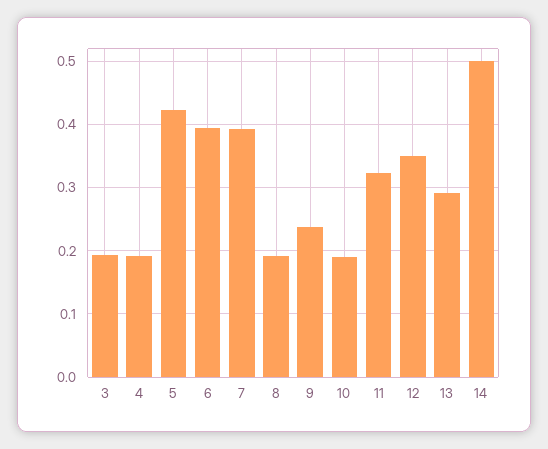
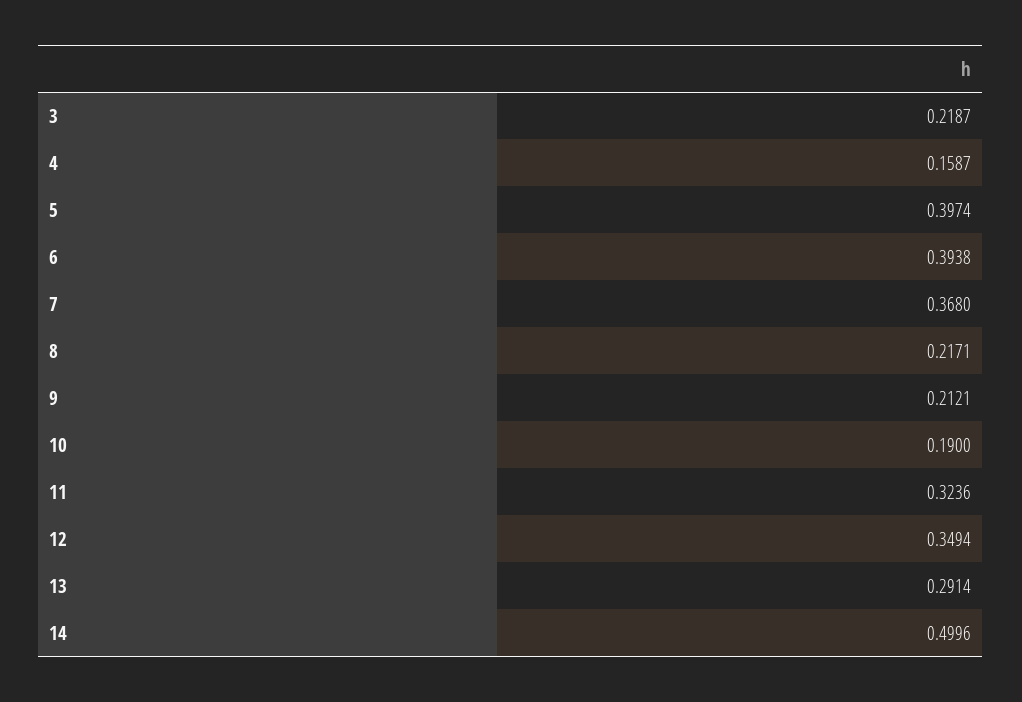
3: 0.19 -> 0.2187
4: 0.19 -> 0.1587
5: 0.42 -> 0.3974
7: 0.39 -> 0.368
8: 0.19 -> 0.2171
9: 0.24 -> 0.2121

